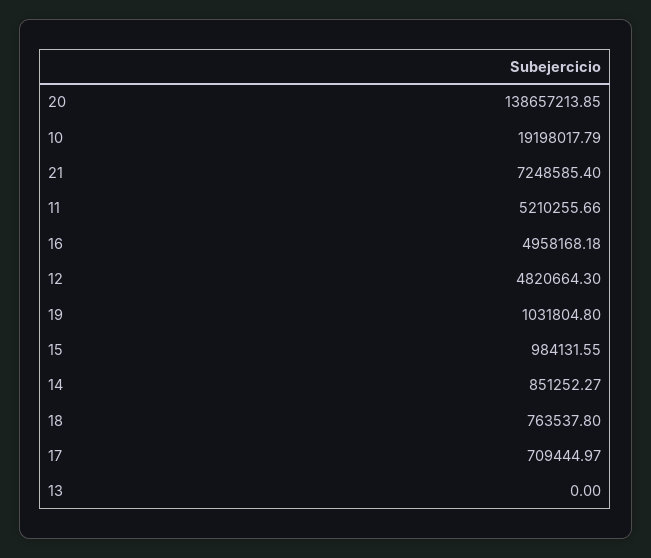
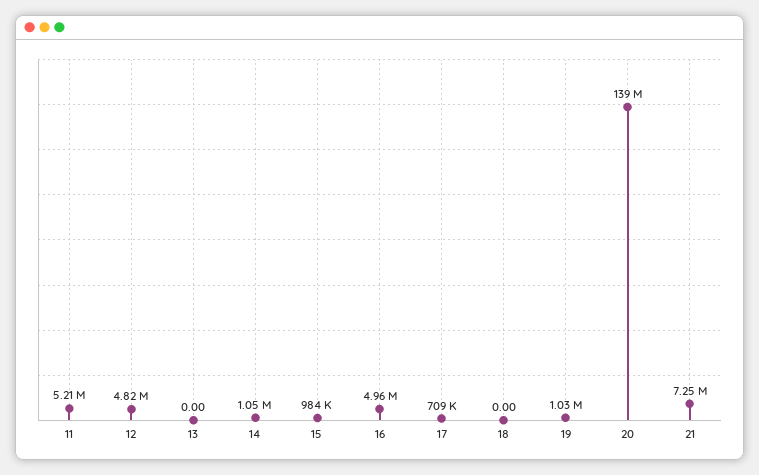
10: 19198017.79 -> none
14: 851252.27 -> 1050000
18: 763537.8 -> 0

